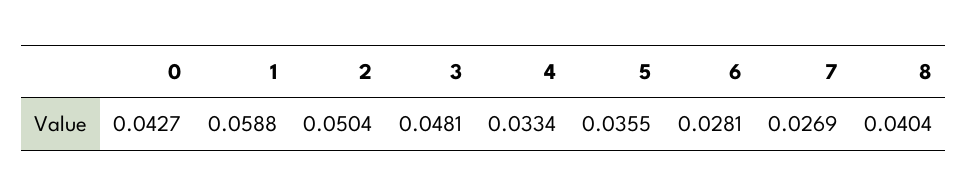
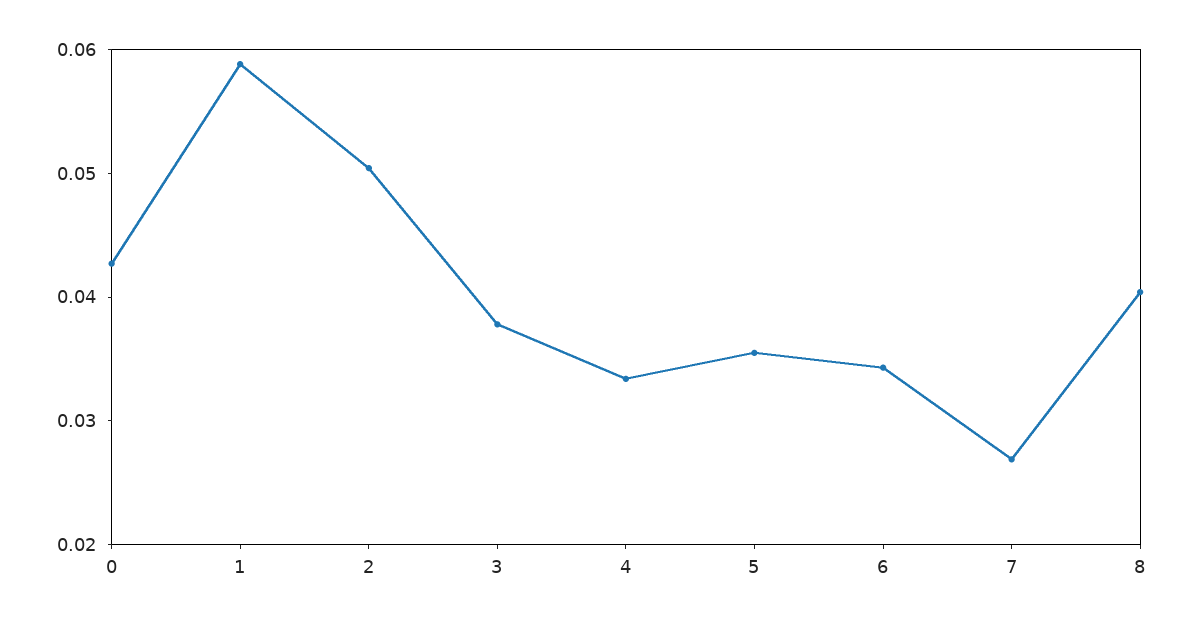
3: 0.0481 -> 0.038
6: 0.0281 -> 0.034

